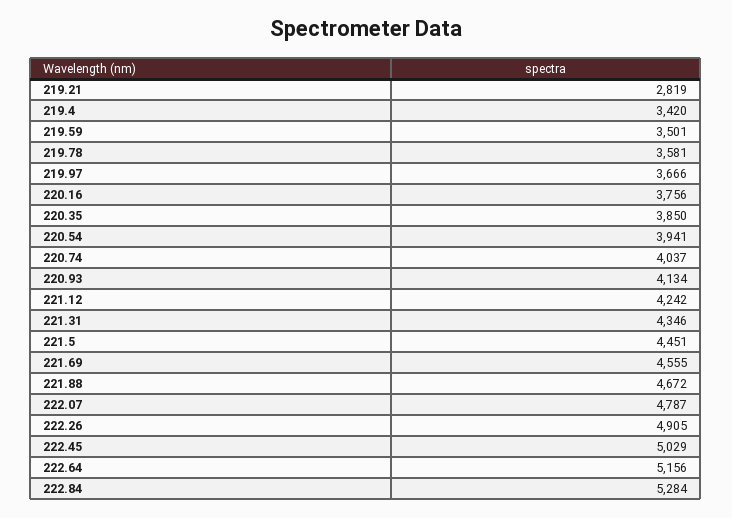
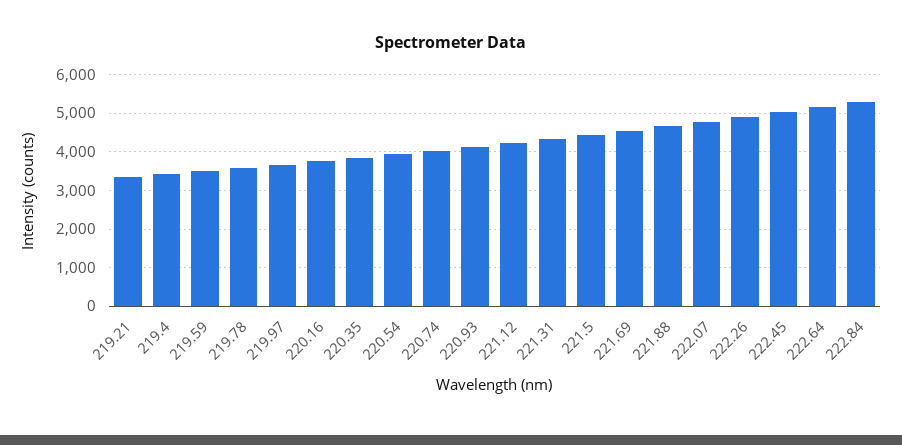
219.21: 2819 -> 3400

